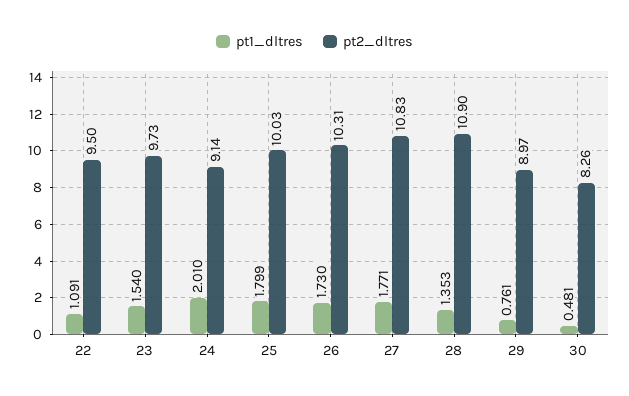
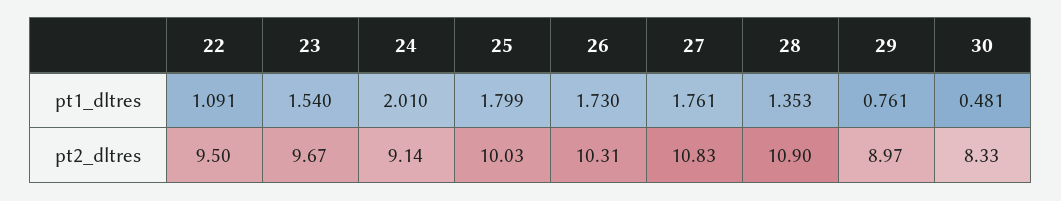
pt2_dltres, 23: 9.73 -> 9.67
pt1_dltres, 27: 1.771 -> 1.761
pt2_dltres, 30: 8.26 -> 8.33

